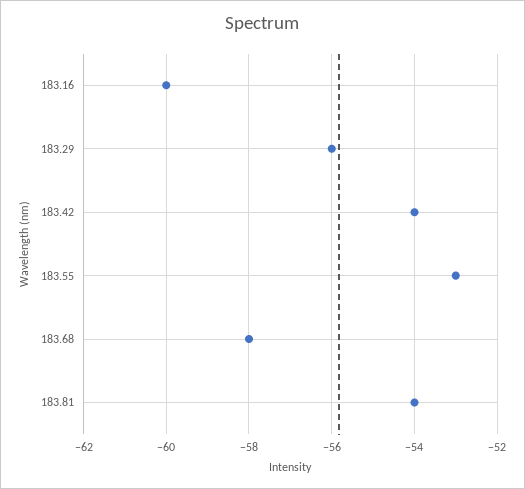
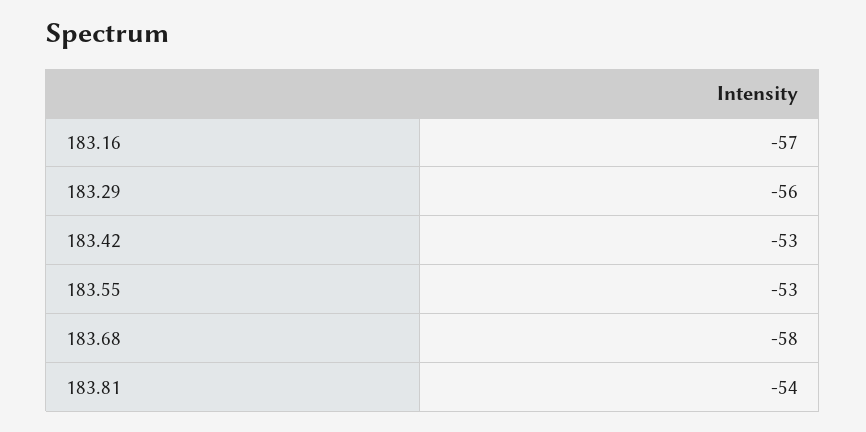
183.16: -60 -> -57
183.42: -54 -> -53

